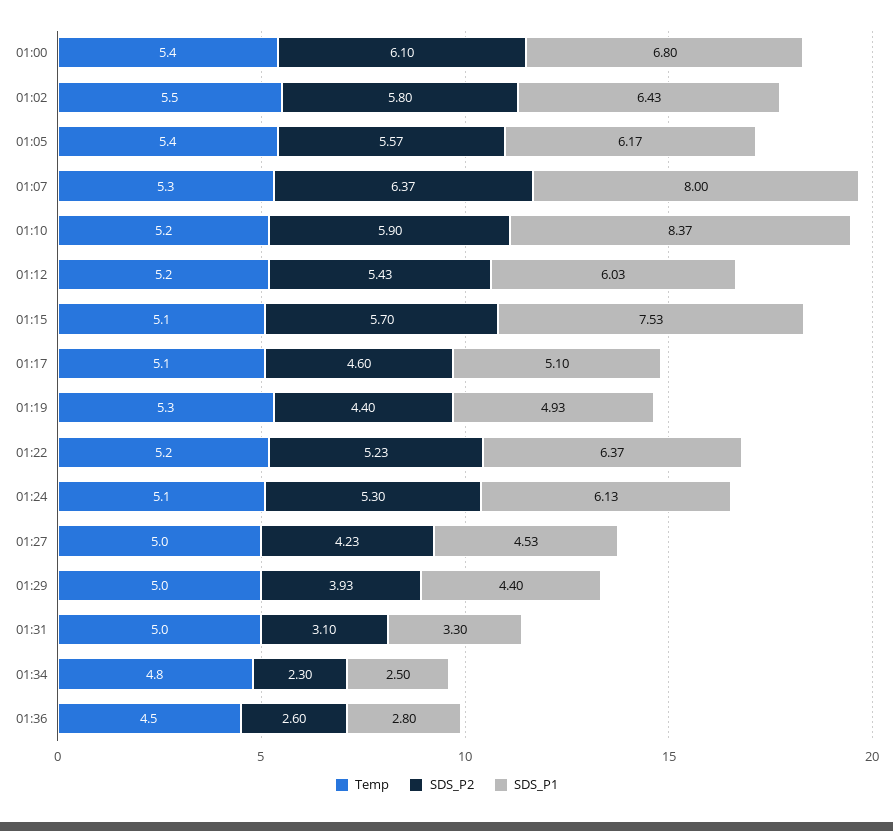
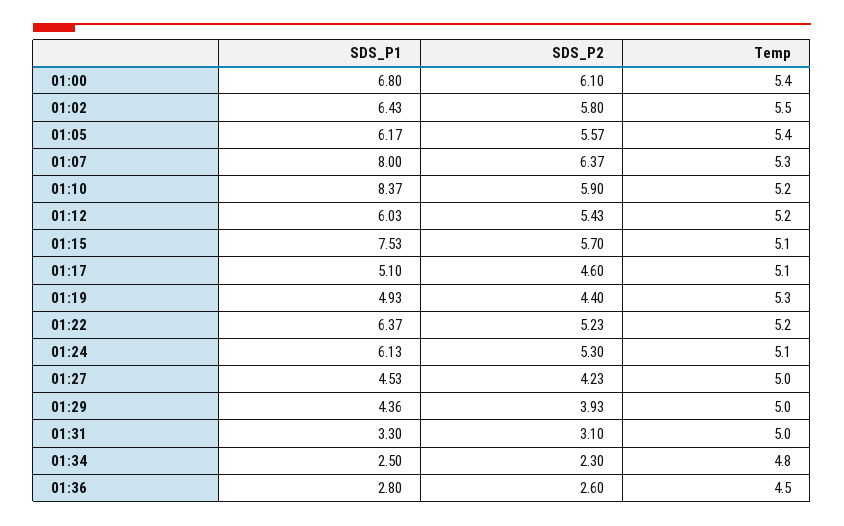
SDS_P1, 01:29: 4.4 -> 4.36

